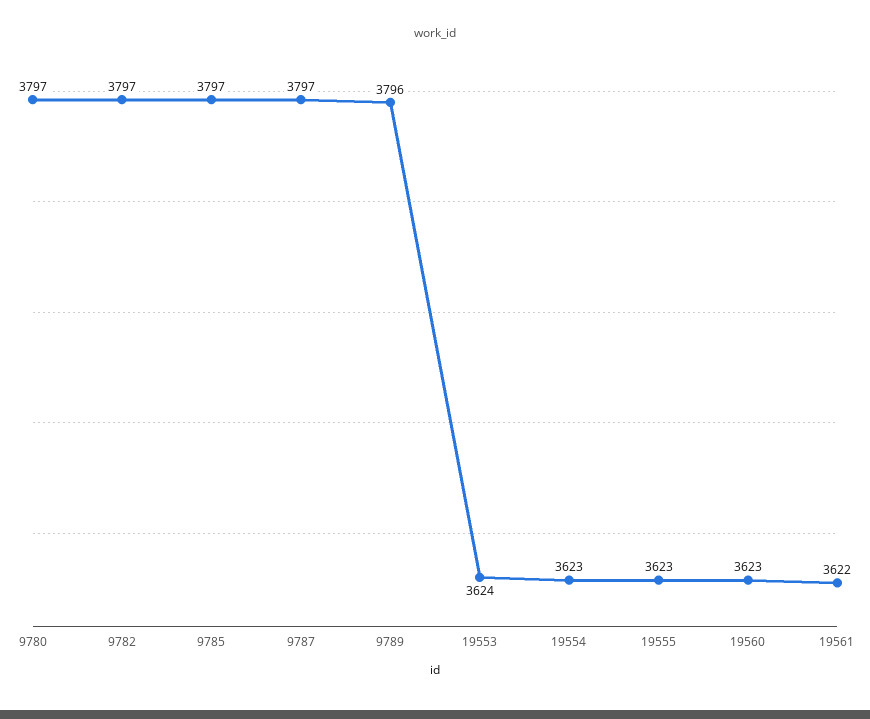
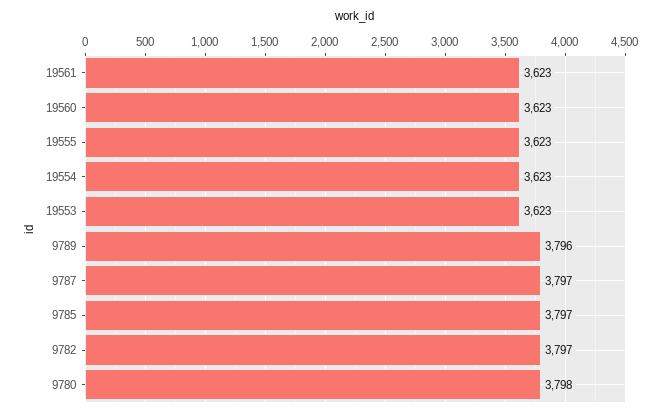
9780: 3797 -> 3798
19553: 3624 -> 3623
19561: 3622 -> 3623

